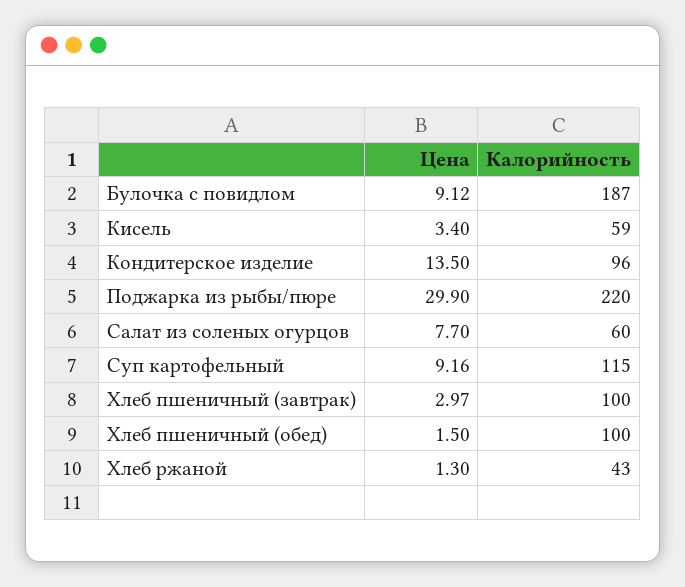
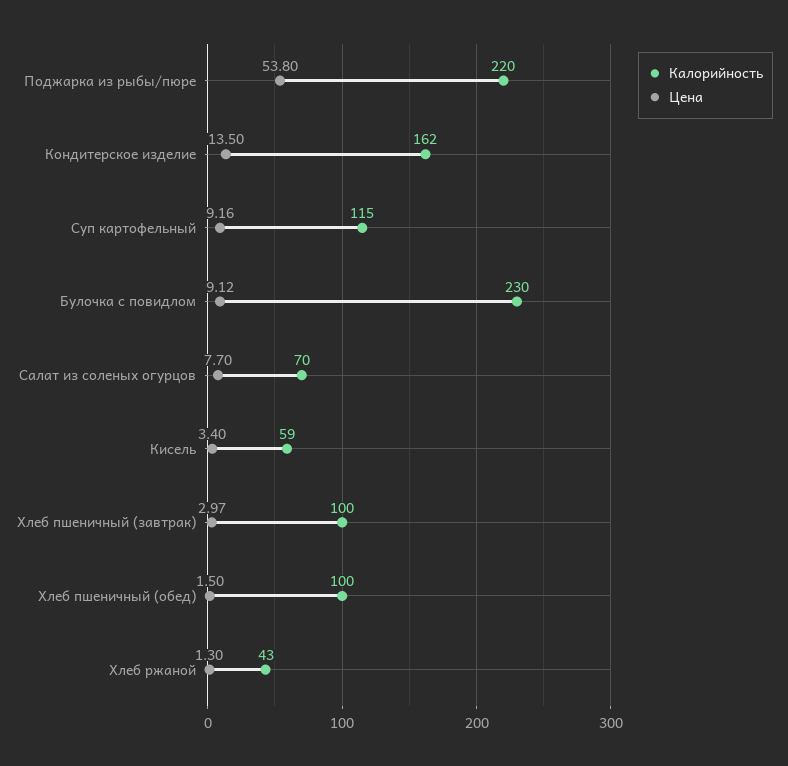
Калорийность, Булочка с повидлом: 187 -> 230
Калорийность, Кондитерское изделие: 96 -> 162
Цена, Поджарка из рыбы/пюре: 29.9 -> 53.8
Калорийность, Салат из соленых огурцов: 60 -> 70

